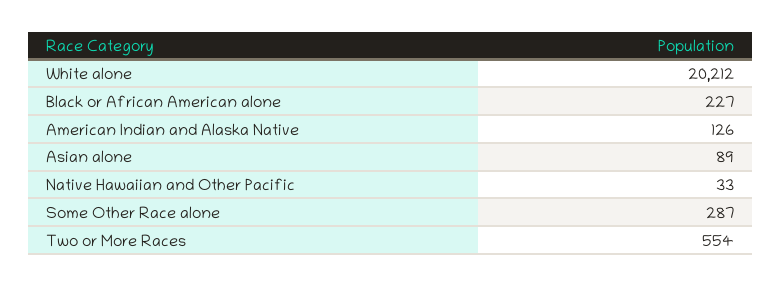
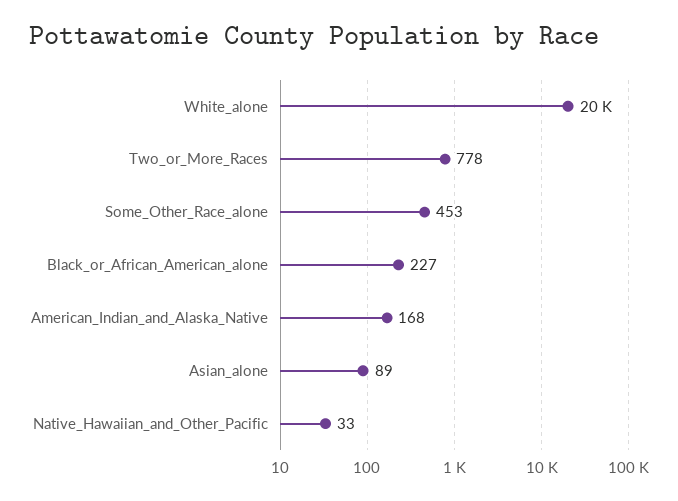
American Indian and Alaska Native: 126 -> 168
Some Other Race alone: 287 -> 453
Two or More Races: 554 -> 778

